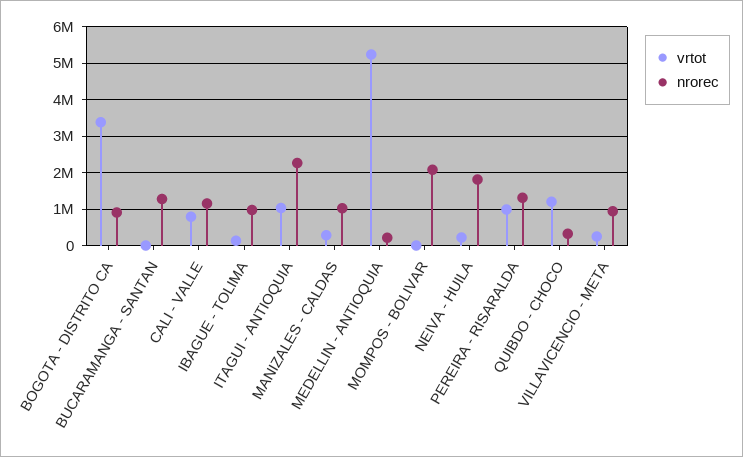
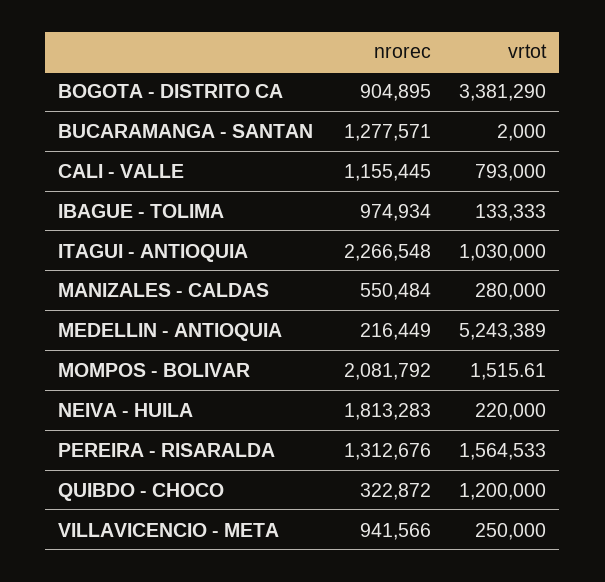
nrorec, MANIZALES - CALDAS: 1000000 -> 550484
vrtot, PEREIRA - RISARALDA: 1000000 -> 1564533

